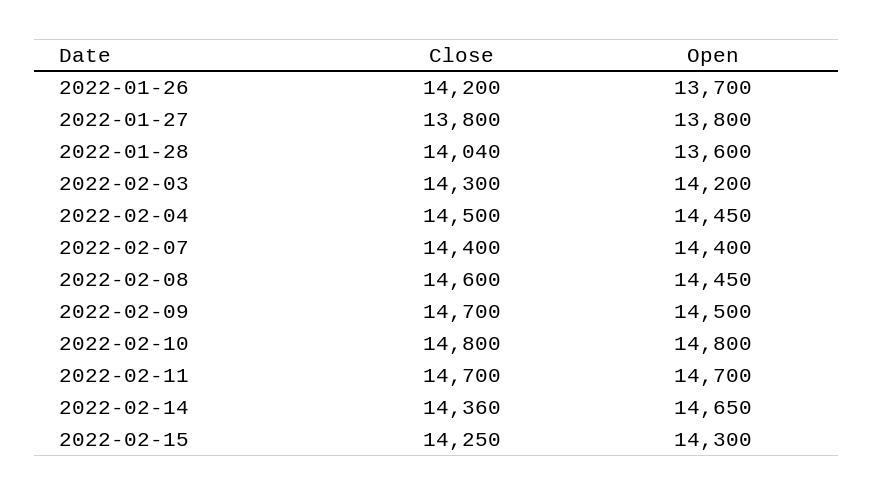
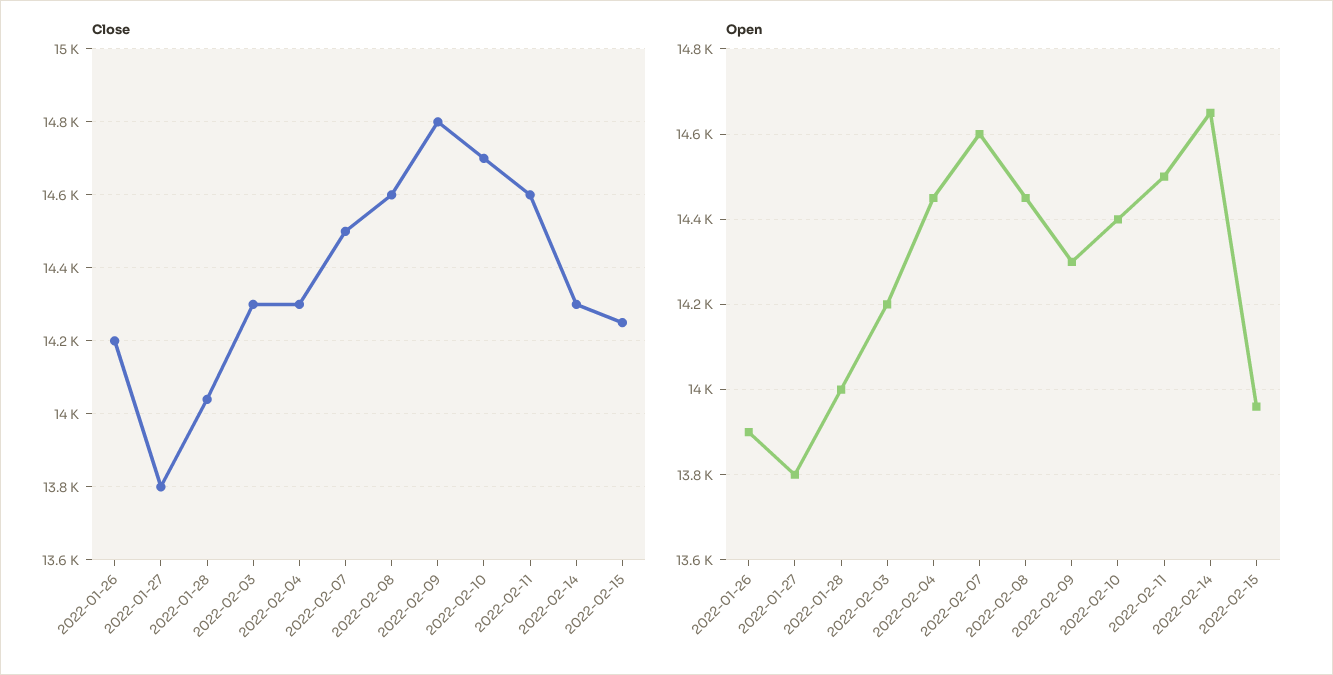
Open, 2022-01-26: 13700 -> 13900
Open, 2022-01-28: 13600 -> 14000
Close, 2022-02-04: 14500 -> 14300
Close, 2022-02-07: 14400 -> 14500
Open, 2022-02-07: 14400 -> 14600
Close, 2022-02-09: 14700 -> 14800
Open, 2022-02-09: 14500 -> 14300
Close, 2022-02-10: 14800 -> 14700
Open, 2022-02-10: 14800 -> 14400
Close, 2022-02-11: 14700 -> 14600
Open, 2022-02-11: 14700 -> 14500
Close, 2022-02-14: 14360 -> 14300
Open, 2022-02-15: 14300 -> 13960

